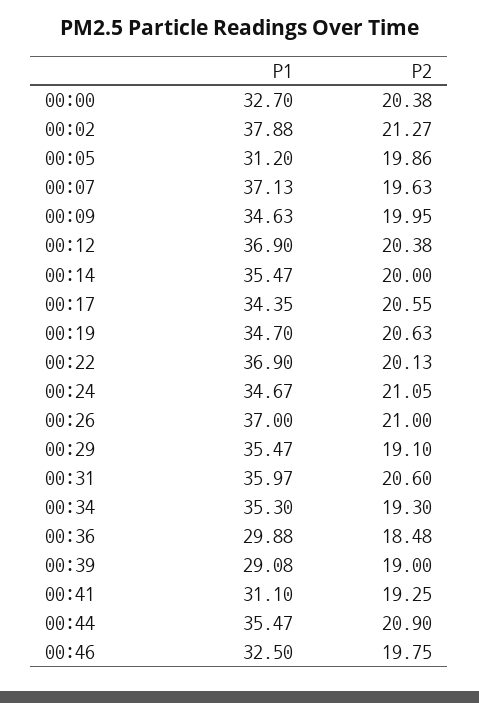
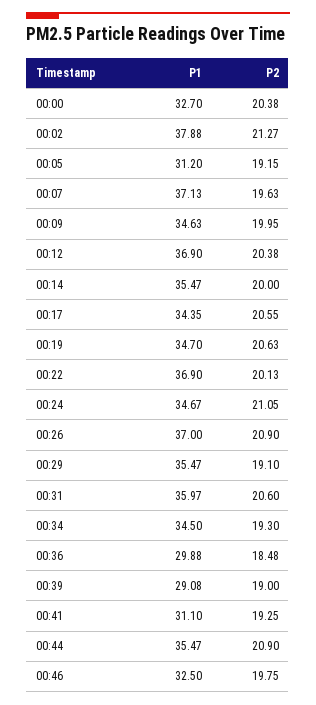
P2, 00:05: 19.86 -> 19.15
P2, 00:26: 21 -> 20.9
P1, 00:34: 35.3 -> 34.5

